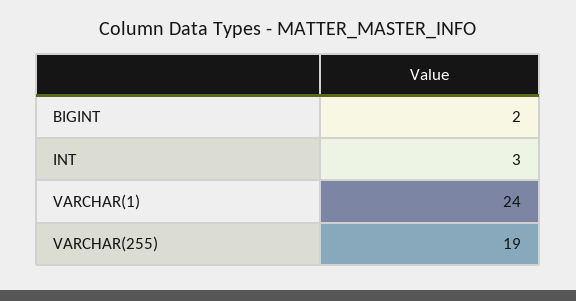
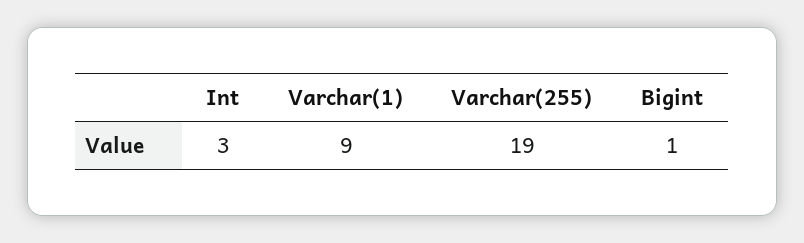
BIGINT: 2 -> 1
VARCHAR(1): 24 -> 9

